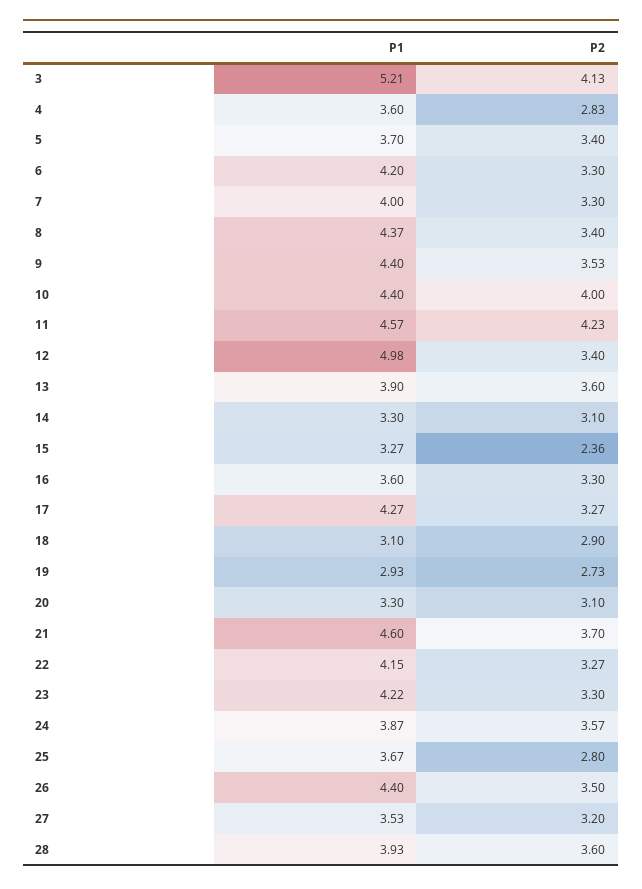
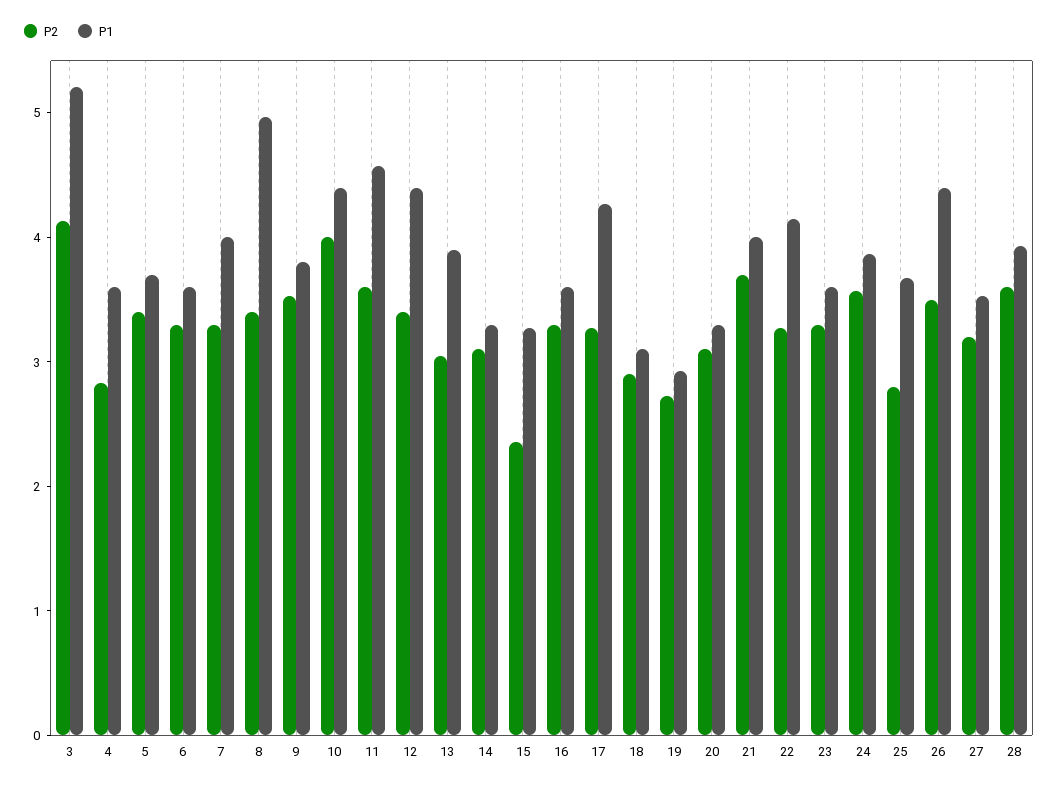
P1, 6: 4.2 -> 3.6
P1, 8: 4.37 -> 5
P1, 9: 4.4 -> 3.8
P2, 11: 4.23 -> 3.6
P1, 12: 4.98 -> 4.4
P2, 13: 3.6 -> 3
P1, 21: 4.6 -> 4
P1, 23: 4.22 -> 3.6

